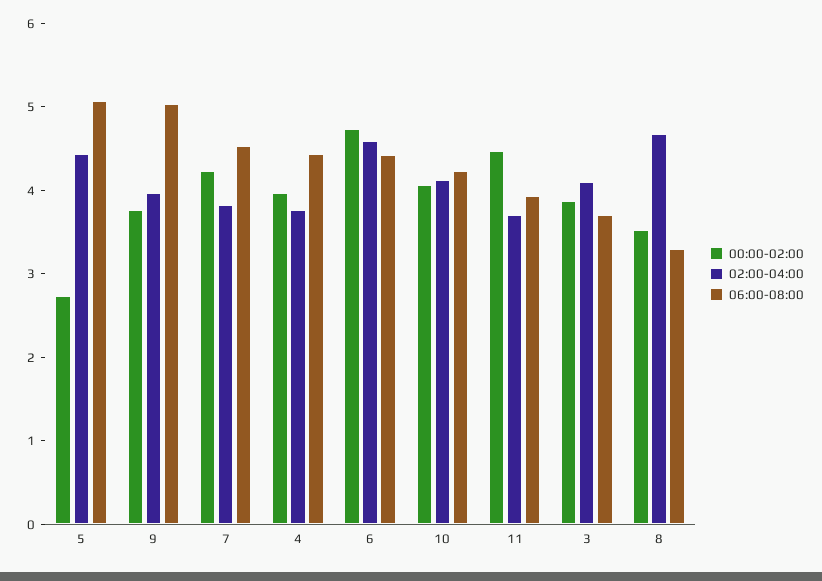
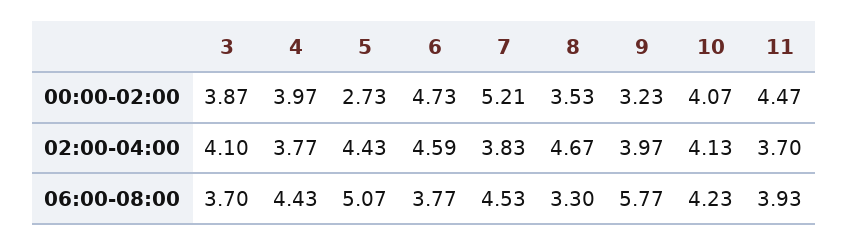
00:00-02:00, 9: 3.8 -> 3.23
06:00-08:00, 9: 5 -> 5.77
00:00-02:00, 7: 4.2 -> 5.21
06:00-08:00, 6: 4.4 -> 3.77

